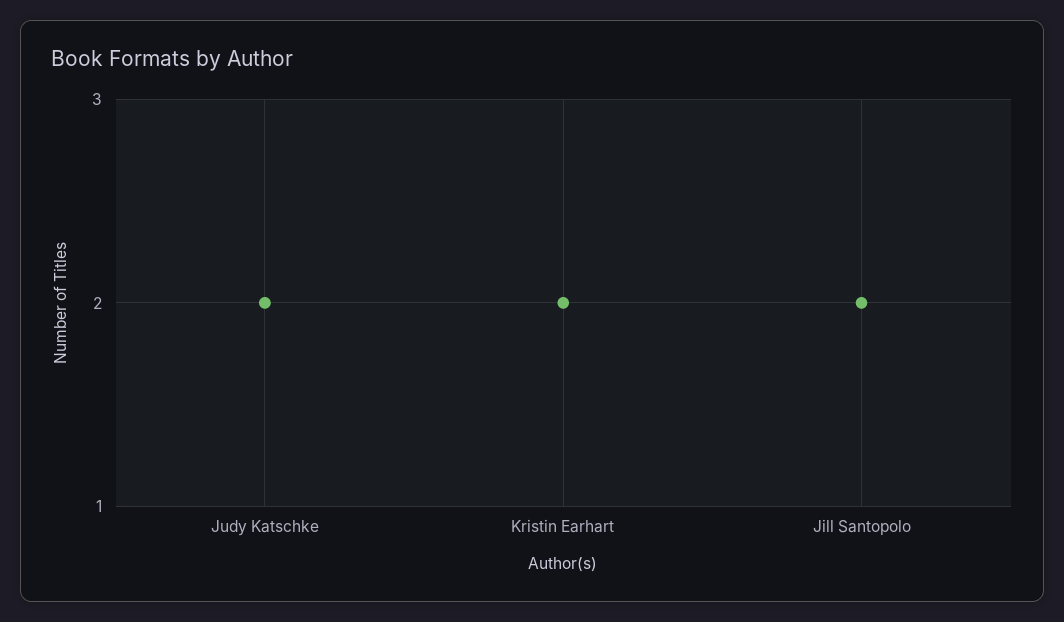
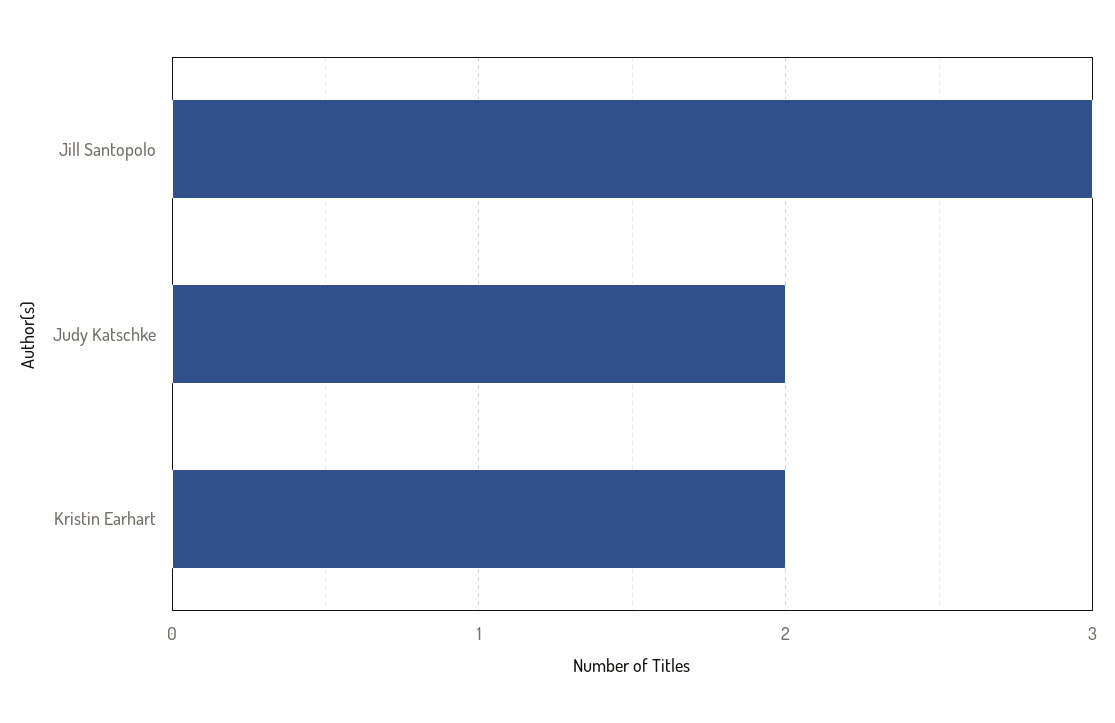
Jill Santopolo: 2 -> 3

